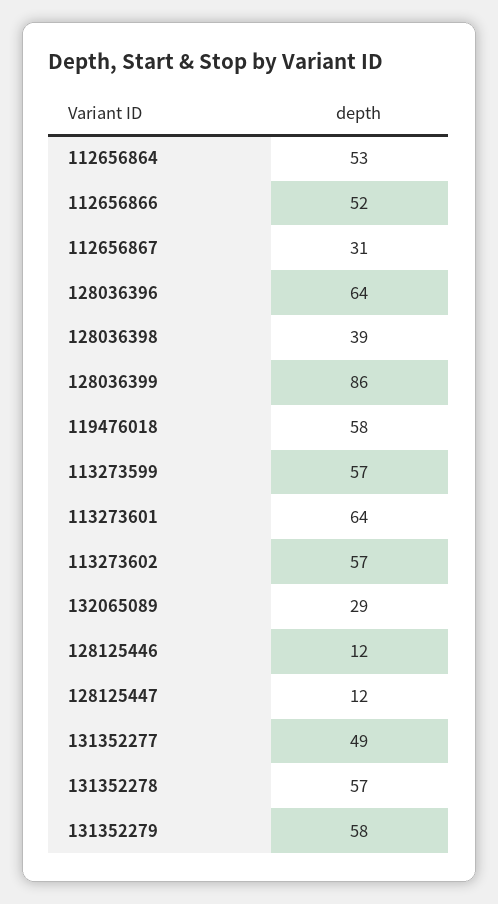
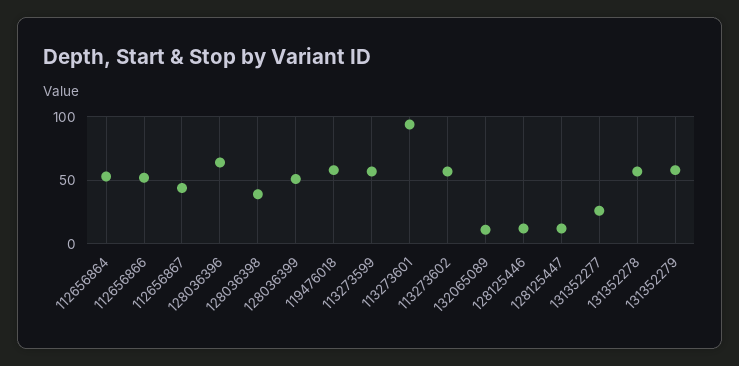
112656867: 31 -> 45
128036399: 86 -> 50
113273601: 64 -> 95
132065089: 29 -> 10
131352277: 49 -> 25

